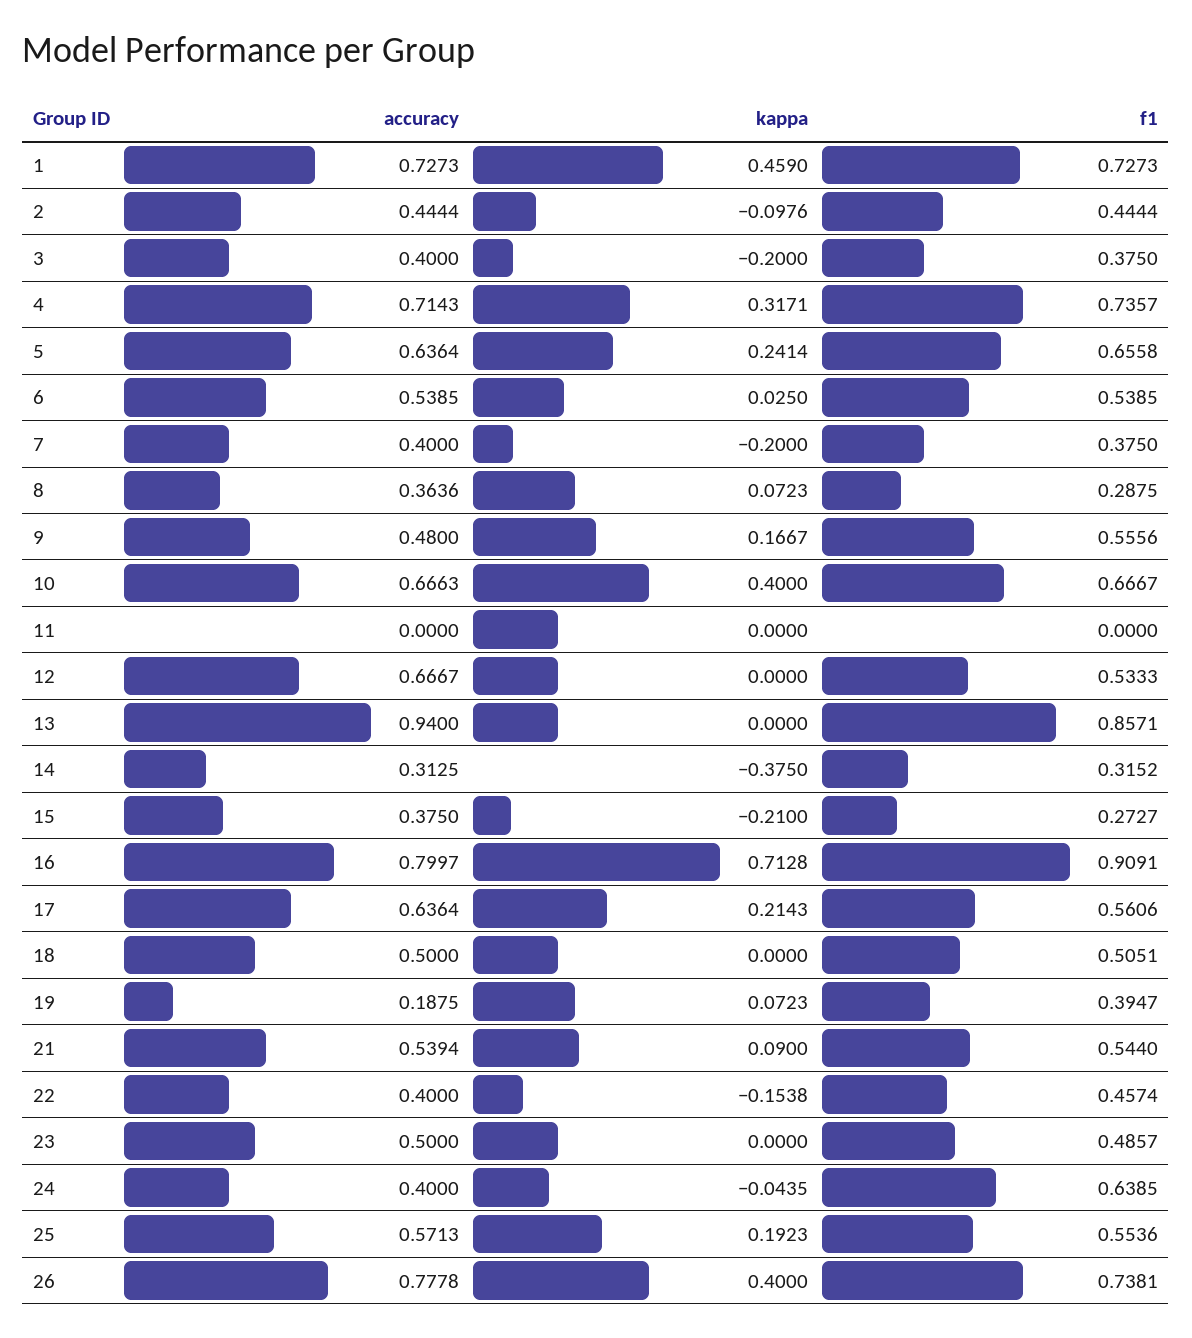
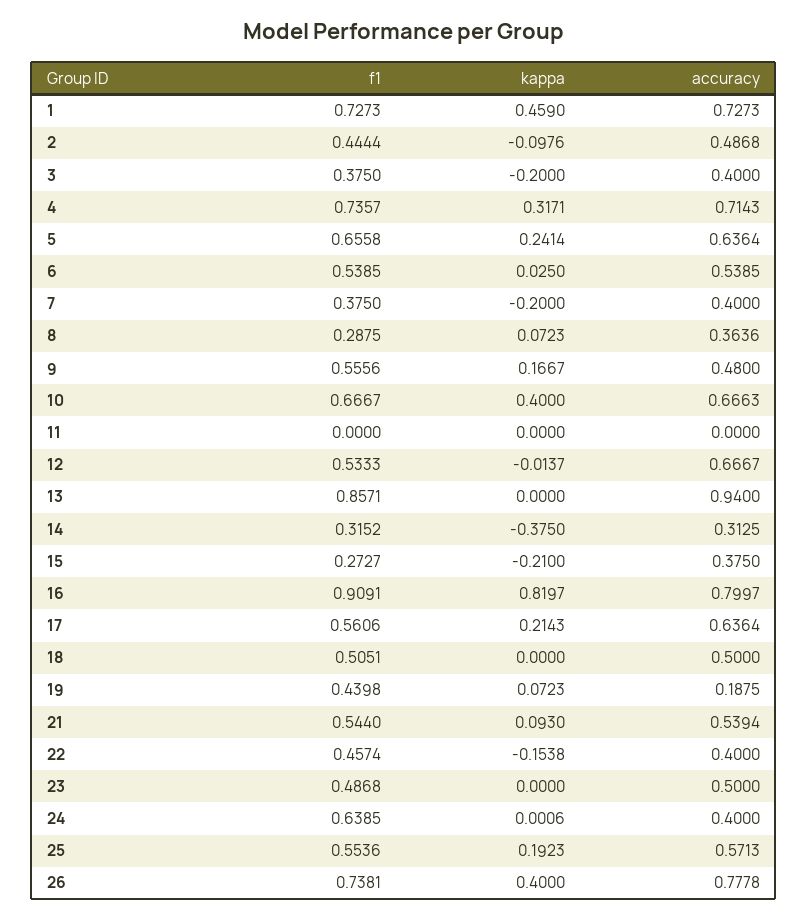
accuracy, 2: 0.4444 -> 0.4868
kappa, 12: 0 -> -0.0137
kappa, 16: 0.7128 -> 0.8197
f1, 19: 0.3947 -> 0.4398
kappa, 21: 0.09 -> 0.093
f1, 23: 0.4857 -> 0.4868
kappa, 24: -0.0435 -> 0.0006

